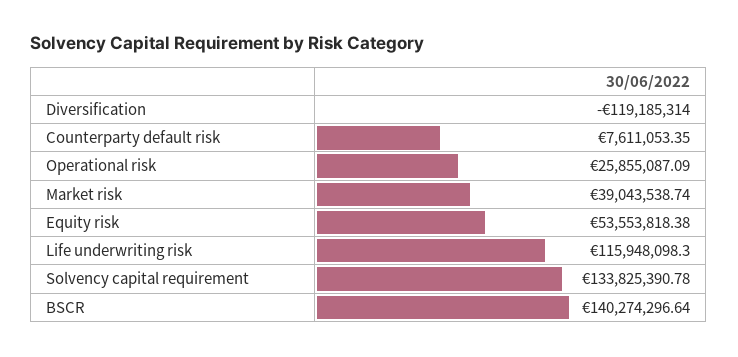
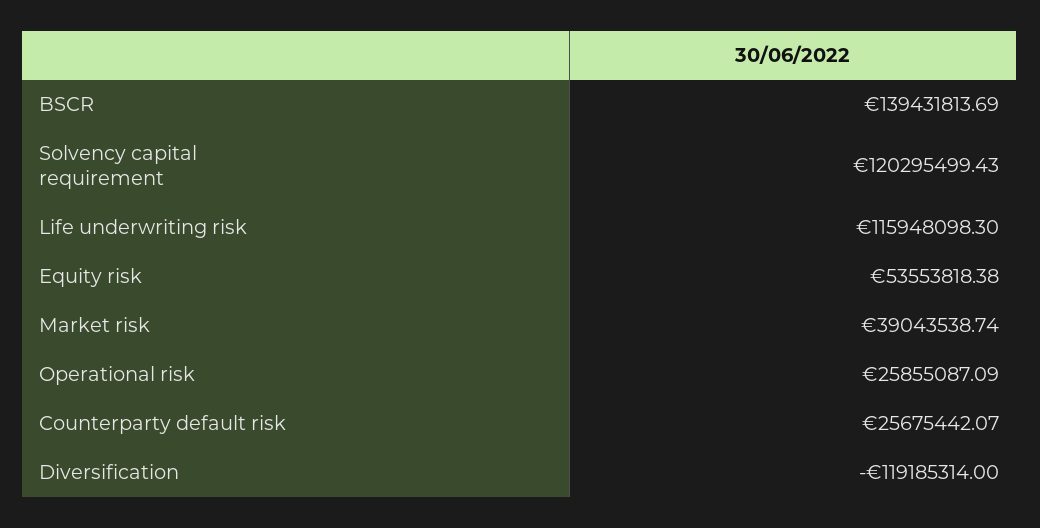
Counterparty default risk: 7611053.35 -> 25675442.07
Solvency capital requirement: 133825390.78 -> 120295499.43
BSCR: 140274296.64 -> 139431813.69

